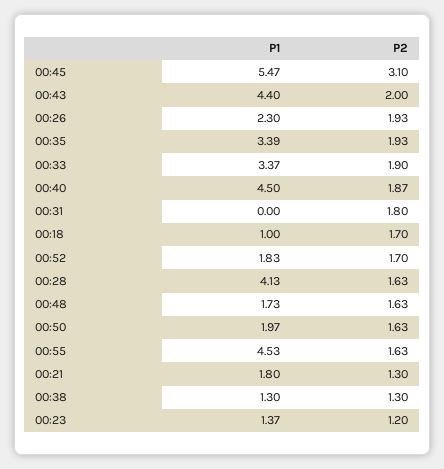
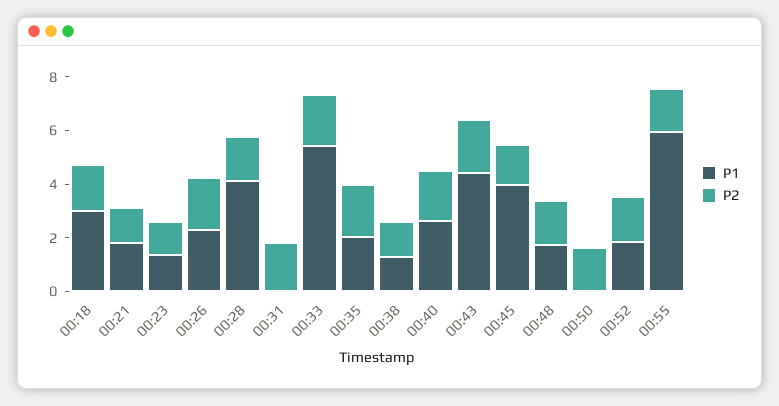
P1, 00:45: 5.47 -> 4
P2, 00:45: 3.1 -> 1.5
P1, 00:35: 3.39 -> 2
P1, 00:33: 3.37 -> 5.5
P1, 00:40: 4.5 -> 2.5
P1, 00:18: 1 -> 3
P1, 00:50: 1.97 -> 0
P1, 00:55: 4.53 -> 6

